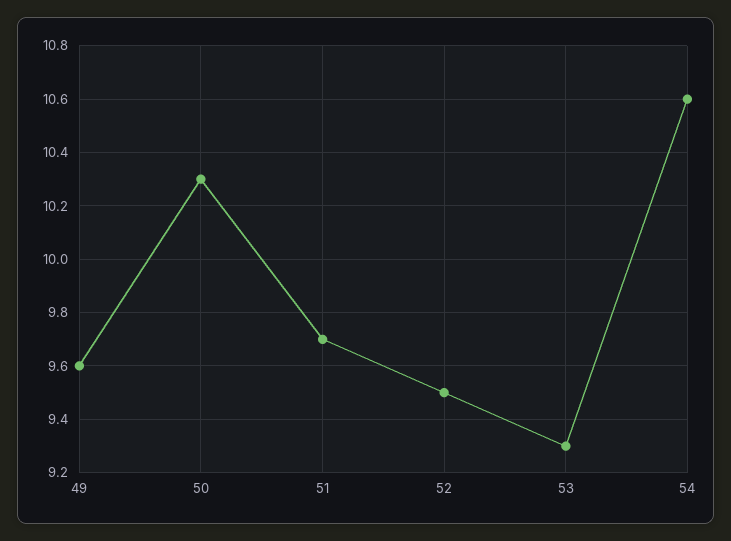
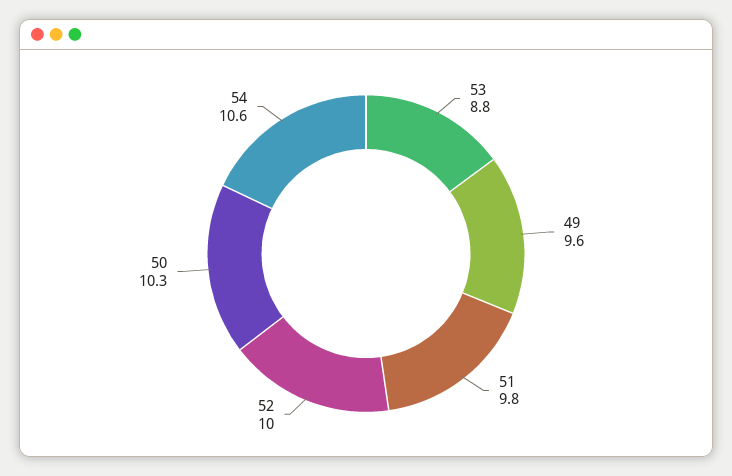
51: 9.7 -> 9.8
52: 9.5 -> 10
53: 9.3 -> 8.8

